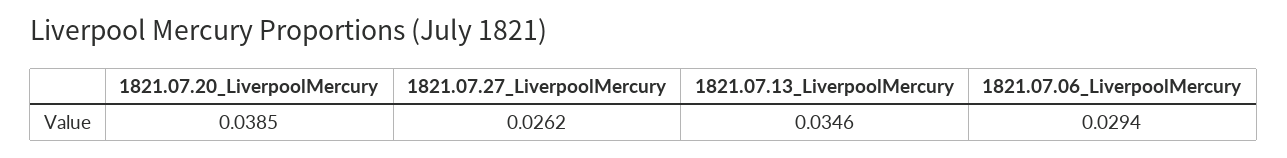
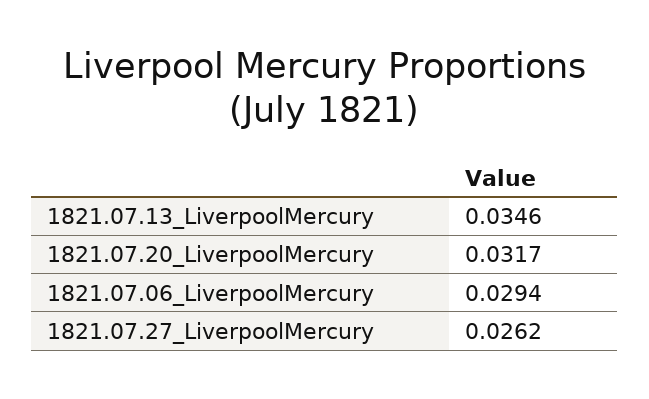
1821.07.20_LiverpoolMercury: 0.0385 -> 0.0317

